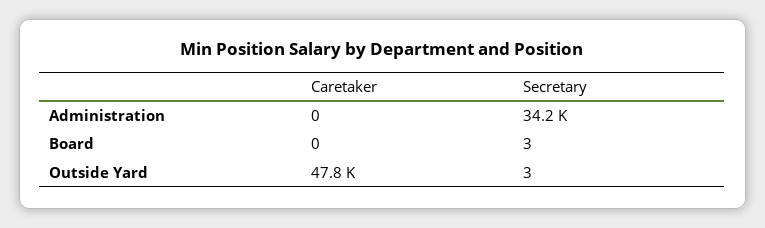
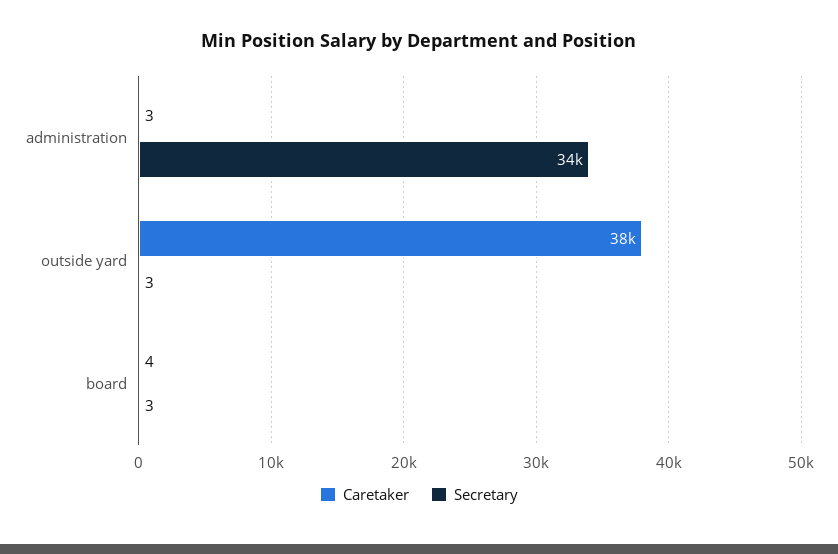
Caretaker, Administration: 0 -> 3
Caretaker, Board: 0 -> 4
Caretaker, Outside Yard: 47800 -> 38000

